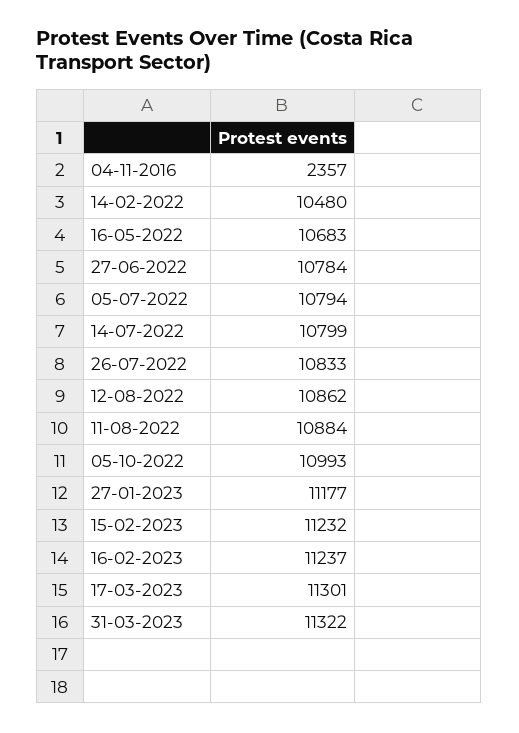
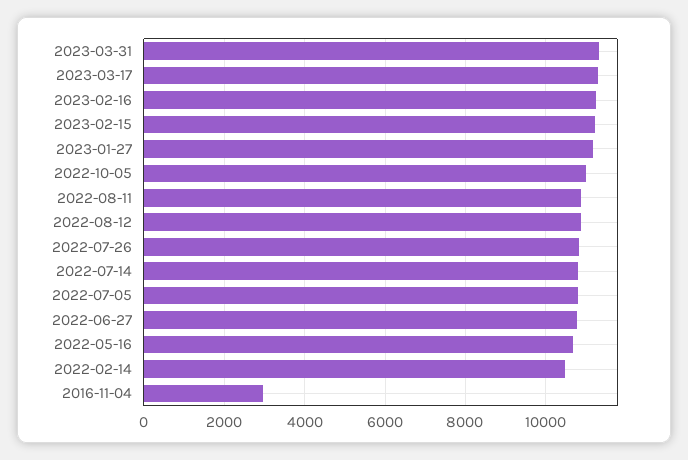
04-11-2016: 2357 -> 3000

